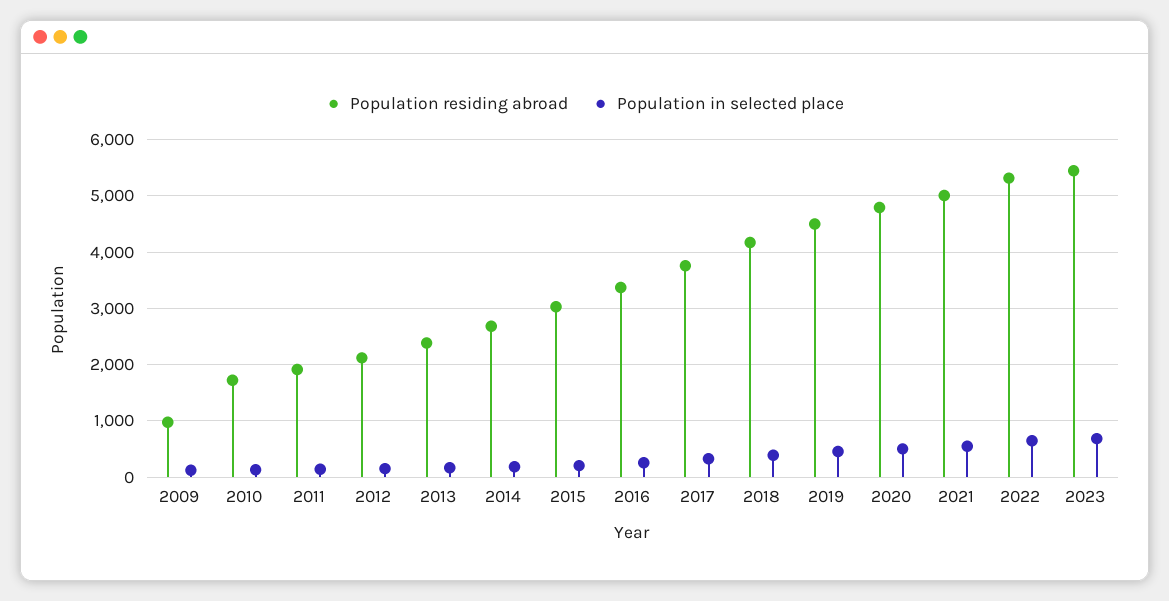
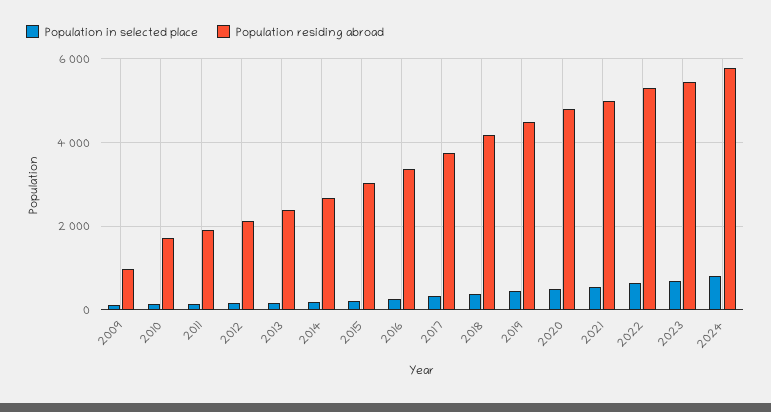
Population in selected place, 2024: none -> 800
Population residing abroad, 2024: none -> 5800

